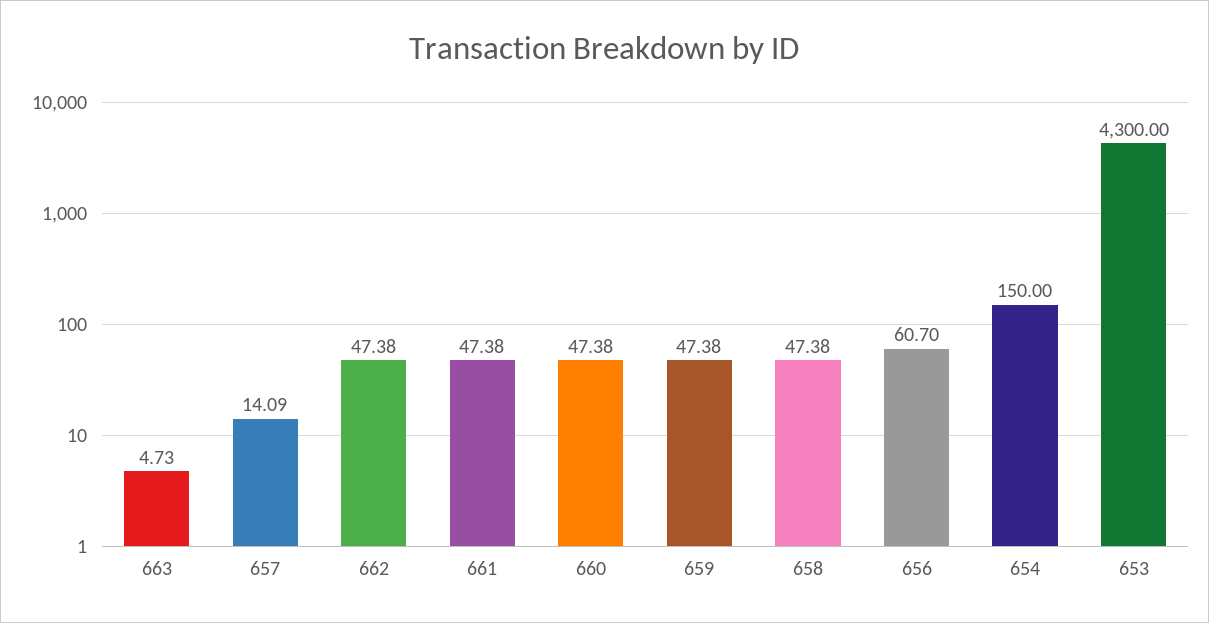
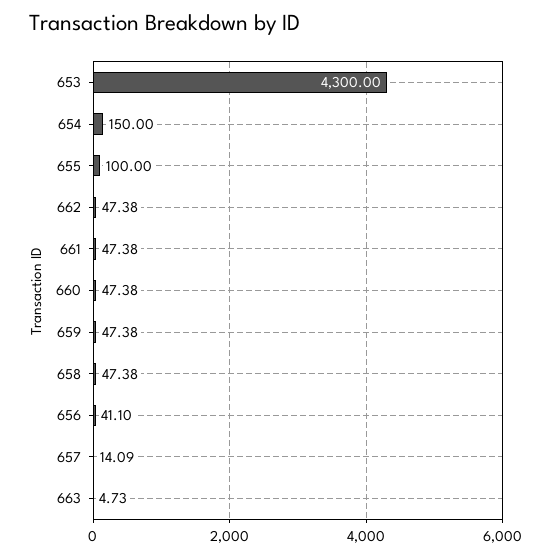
656: 60.7 -> 41.1
655: none -> 100

